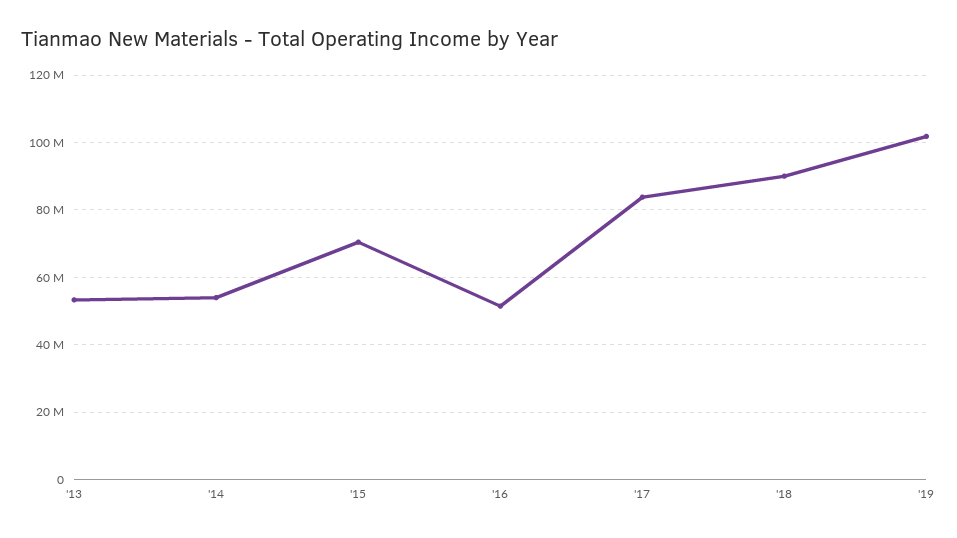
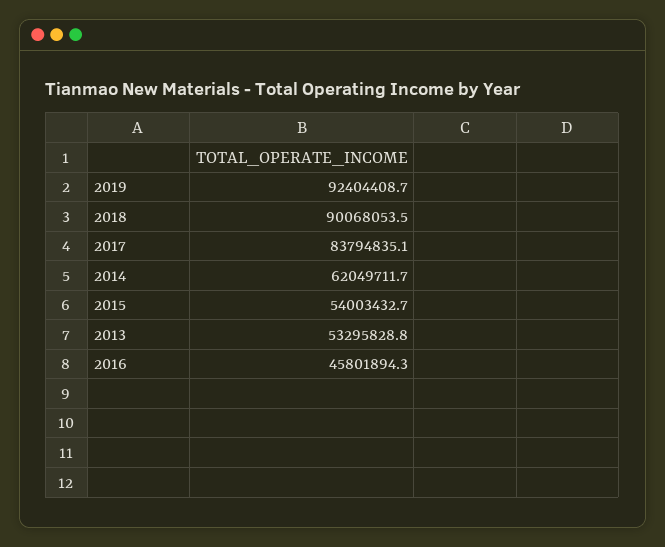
'14: 54000000 -> 62049711.7
'15: 70000000 -> 54003432.7
'16: 52000000 -> 45801894.3
'19: 102000000 -> 92404408.7

